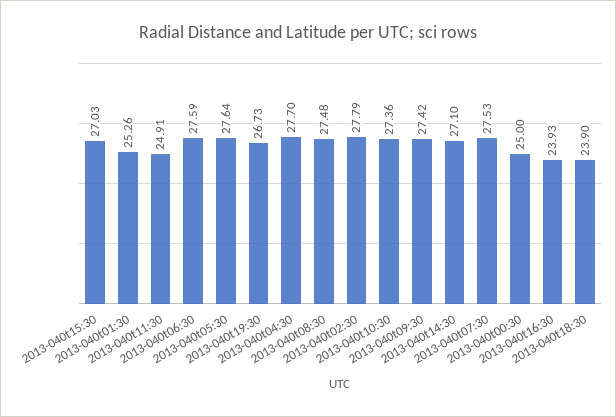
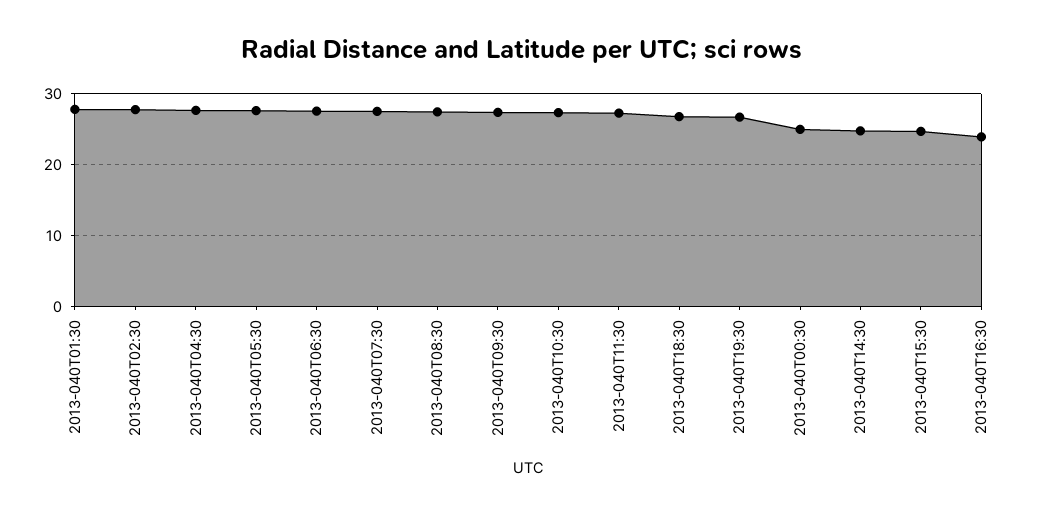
2013-040t15:30: 27.03 -> 25
2013-040t01:30: 25.26 -> 28
2013-040t11:30: 24.91 -> 27
2013-040t14:30: 27.1 -> 25
2013-040t18:30: 23.9 -> 27

